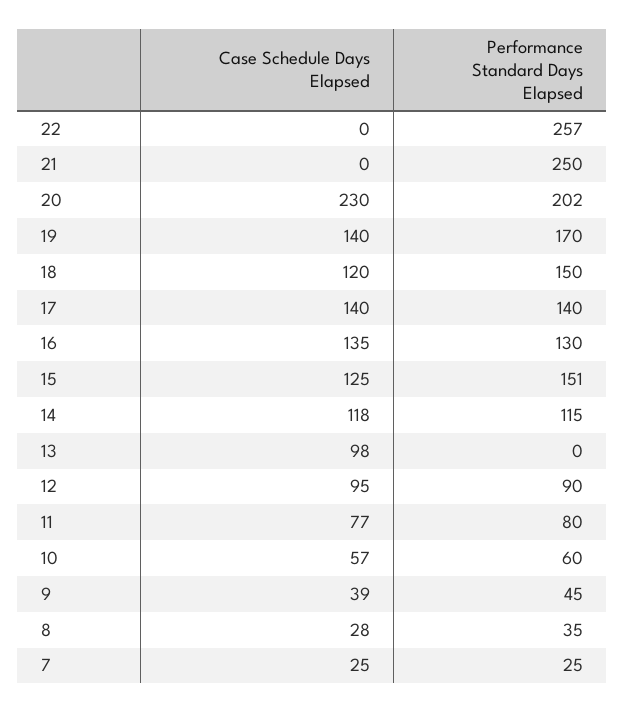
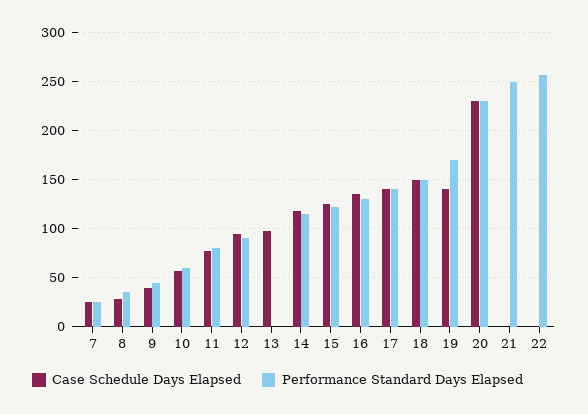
Performance Standard Days Elapsed, 20: 202 -> 230
Case Schedule Days Elapsed, 18: 120 -> 150
Performance Standard Days Elapsed, 15: 151 -> 120

